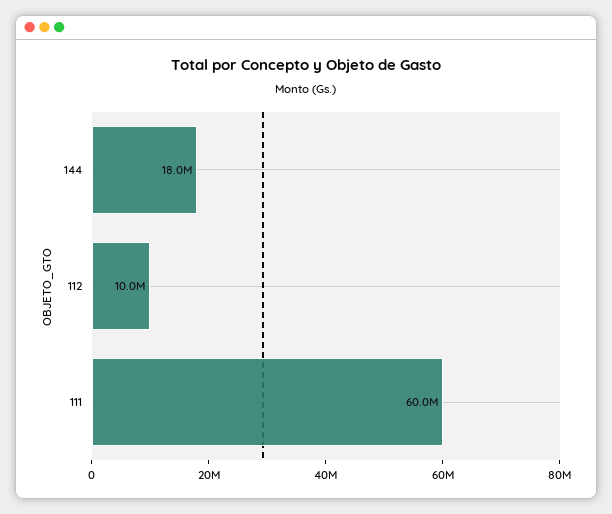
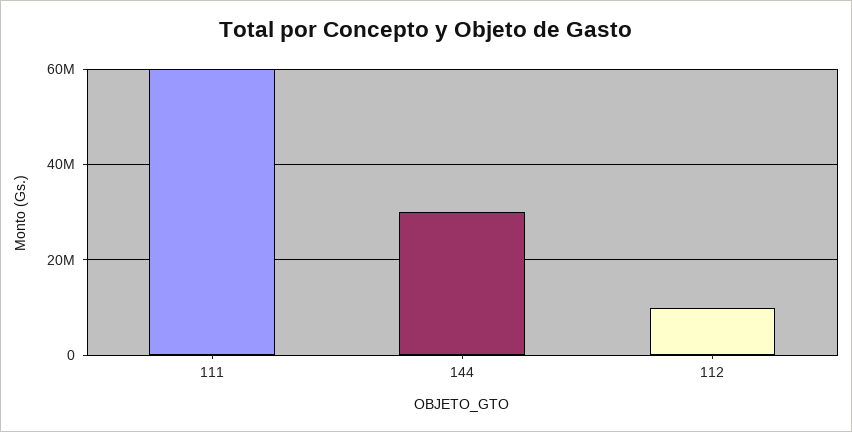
144: 18000000 -> 30000000

